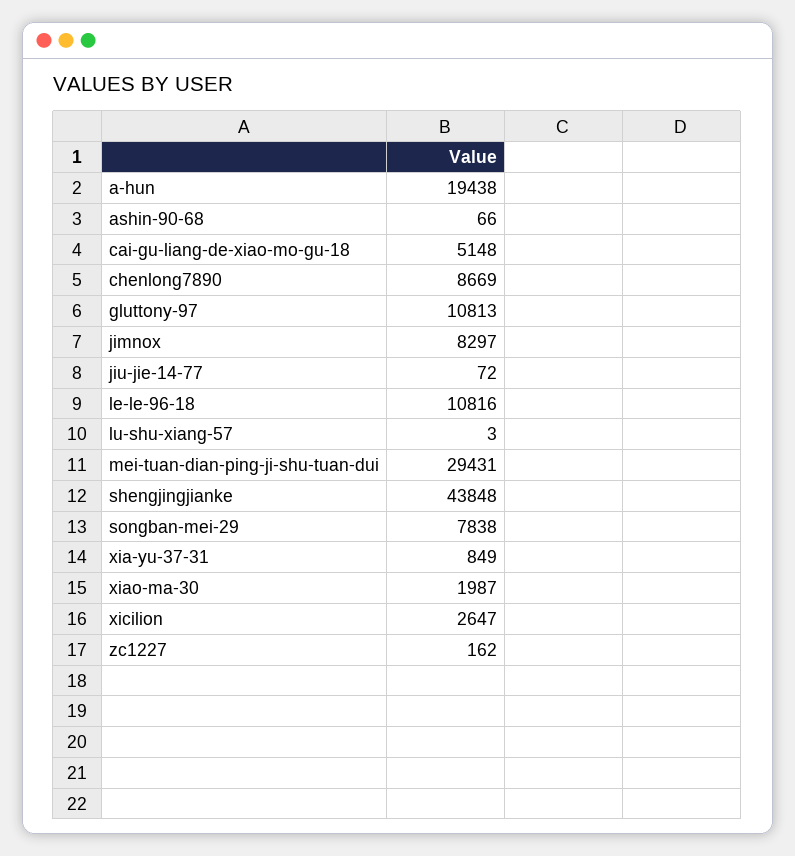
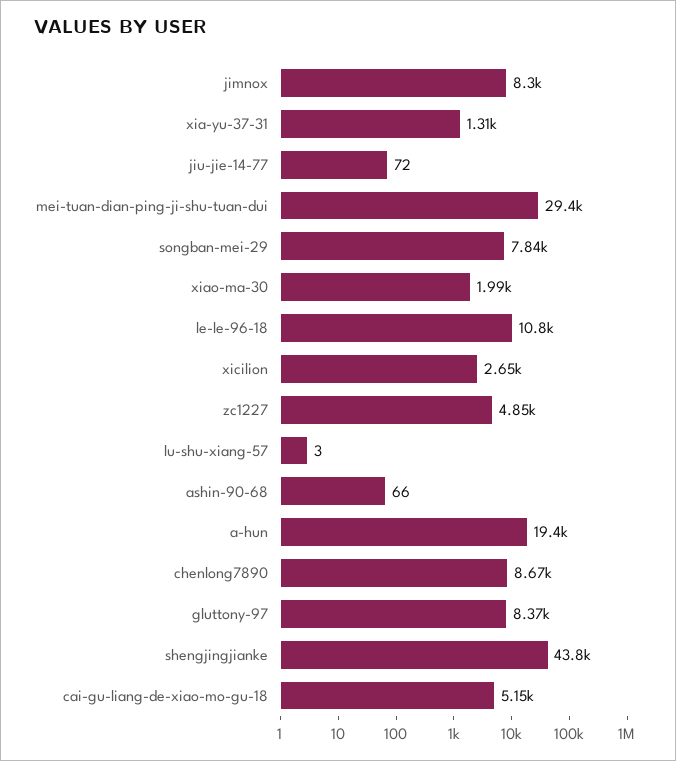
gluttony-97: 10813 -> 8370
xia-yu-37-31: 849 -> 1310
zc1227: 162 -> 4850

